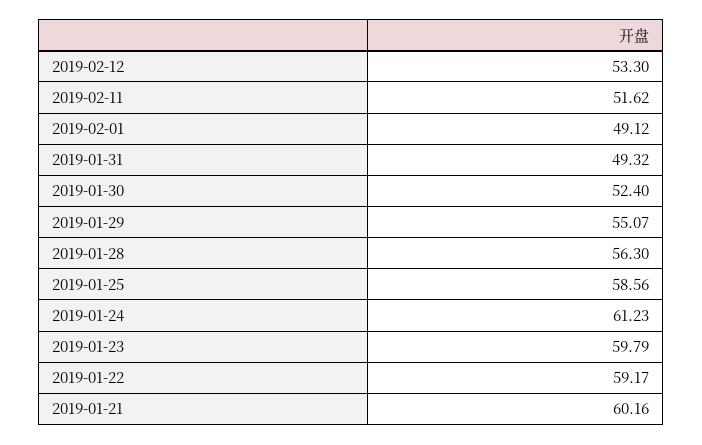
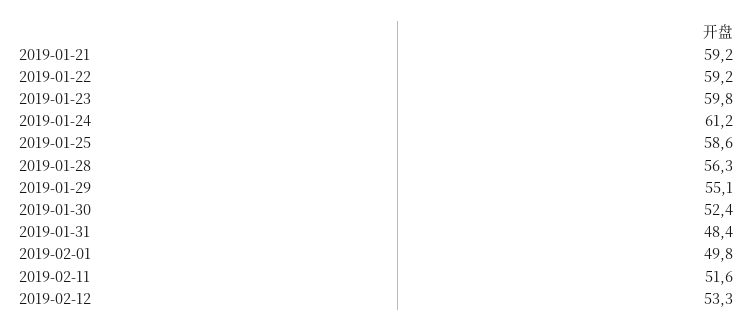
2019-02-01: 49.12 -> 49.8
2019-01-31: 49.32 -> 48.4
2019-01-21: 60.16 -> 59.2

